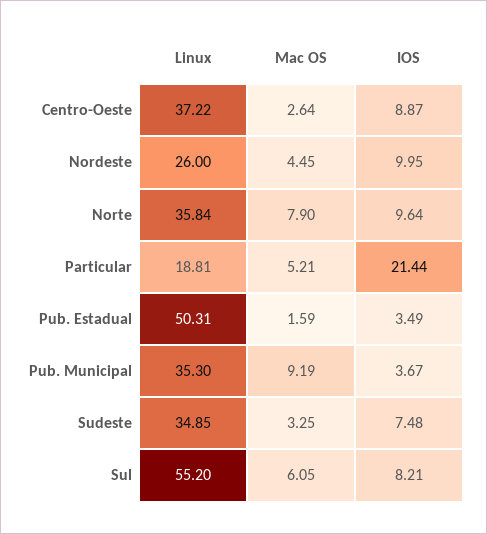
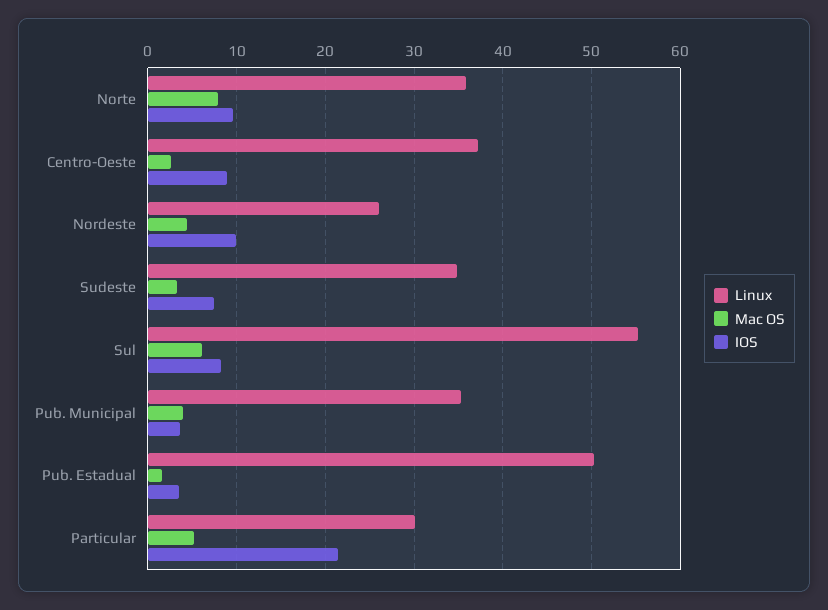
Linux, Particular: 18.81 -> 30
Mac OS, Pub. Municipal: 9.19 -> 4

